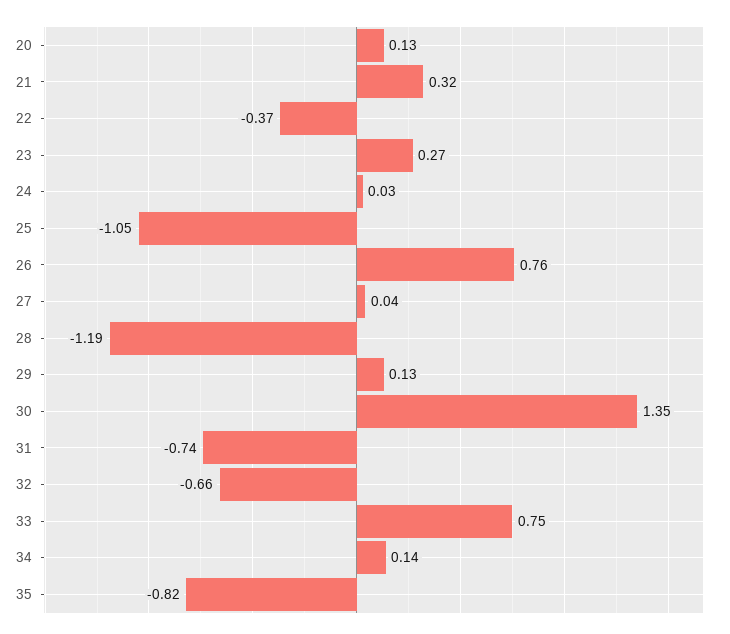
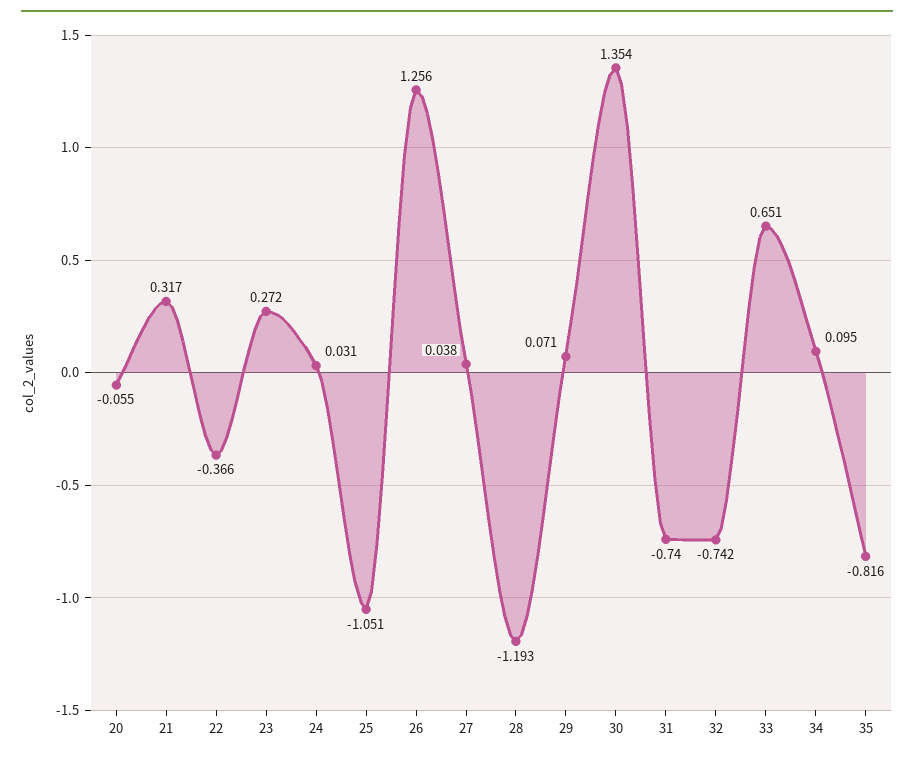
20: 0.13 -> -0.055
26: 0.76 -> 1.256
29: 0.13 -> 0.071
32: -0.66 -> -0.742
33: 0.75 -> 0.651
34: 0.14 -> 0.095

